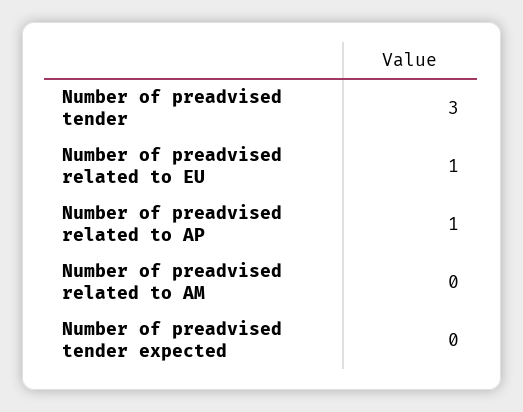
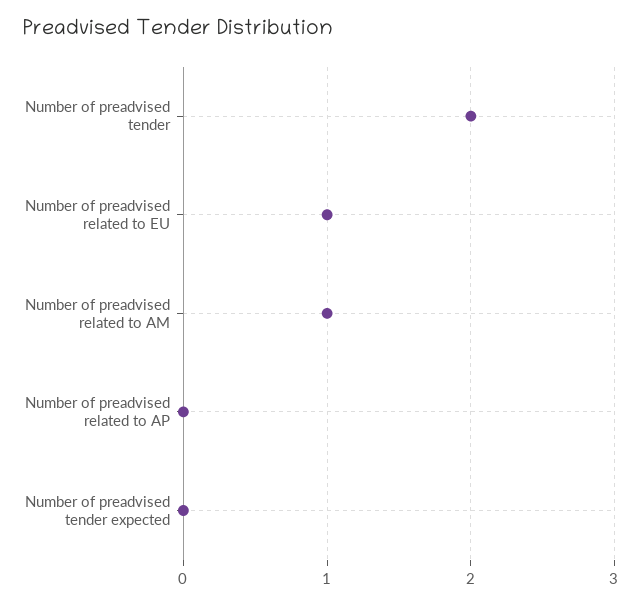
Number of preadvised tender: 3 -> 2
Number of preadvised related to AP: 1 -> 0
Number of preadvised related to AM: 0 -> 1

